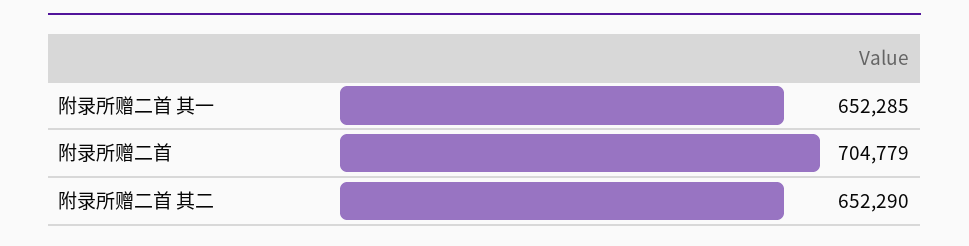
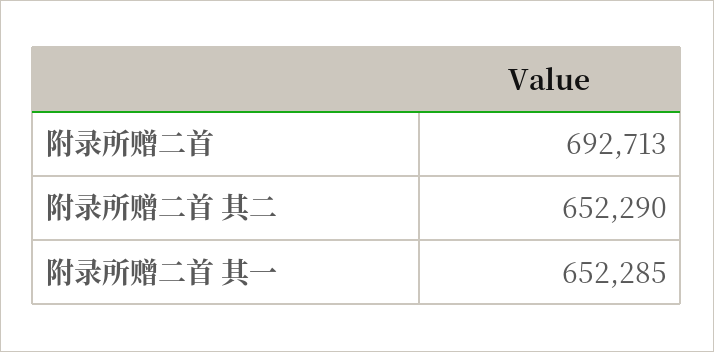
附录所赠二首: 704779 -> 692713

